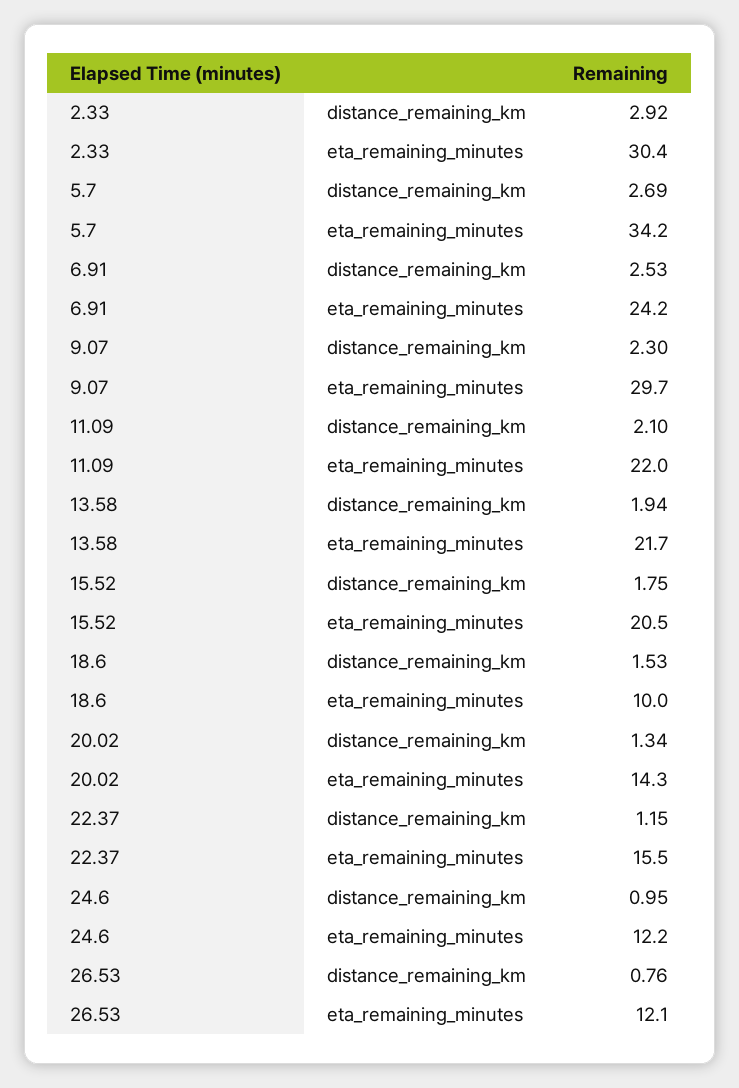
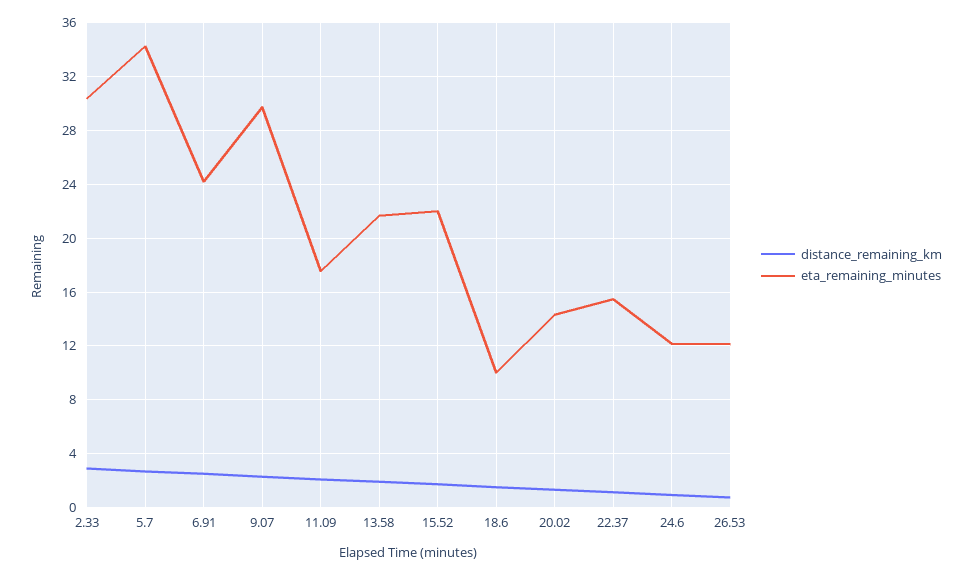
eta_remaining_minutes, 11.09: 22 -> 17.5
eta_remaining_minutes, 15.52: 20.5 -> 22

